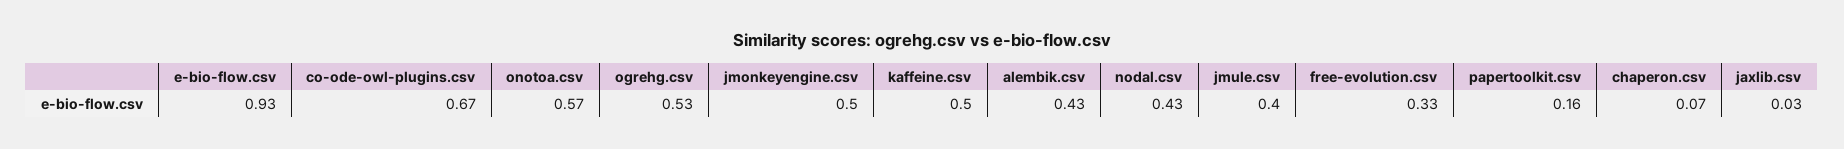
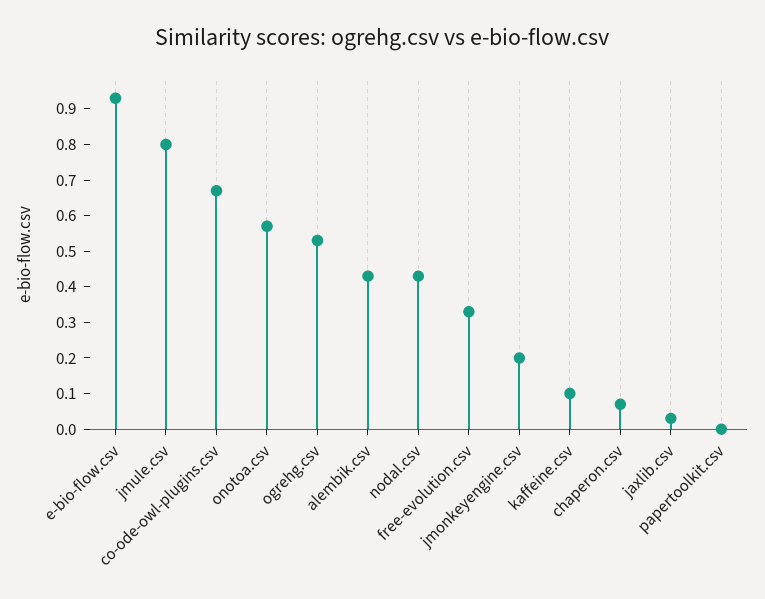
jmonkeyengine.csv: 0.5 -> 0.2
kaffeine.csv: 0.5 -> 0.1
jmule.csv: 0.4 -> 0.8
papertoolkit.csv: 0.16 -> 0

